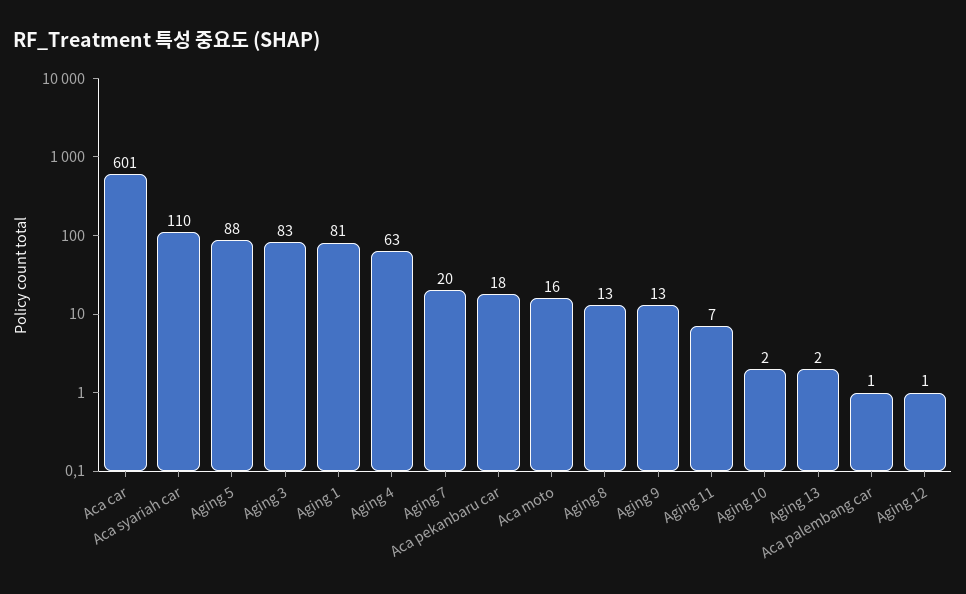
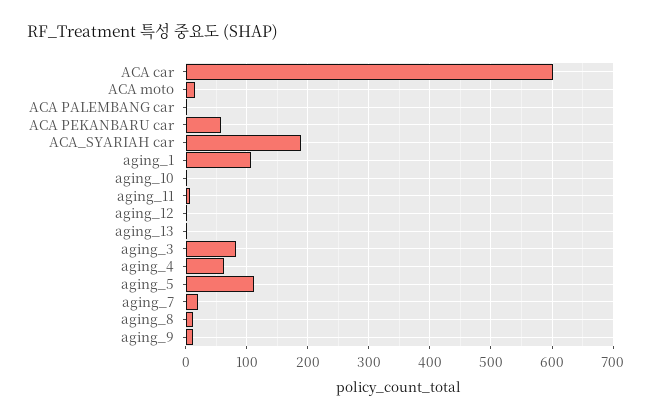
Aca syariah car: 110 -> 190
Aging 5: 88 -> 110
Aging 1: 81 -> 110
Aca pekanbaru car: 18 -> 60

